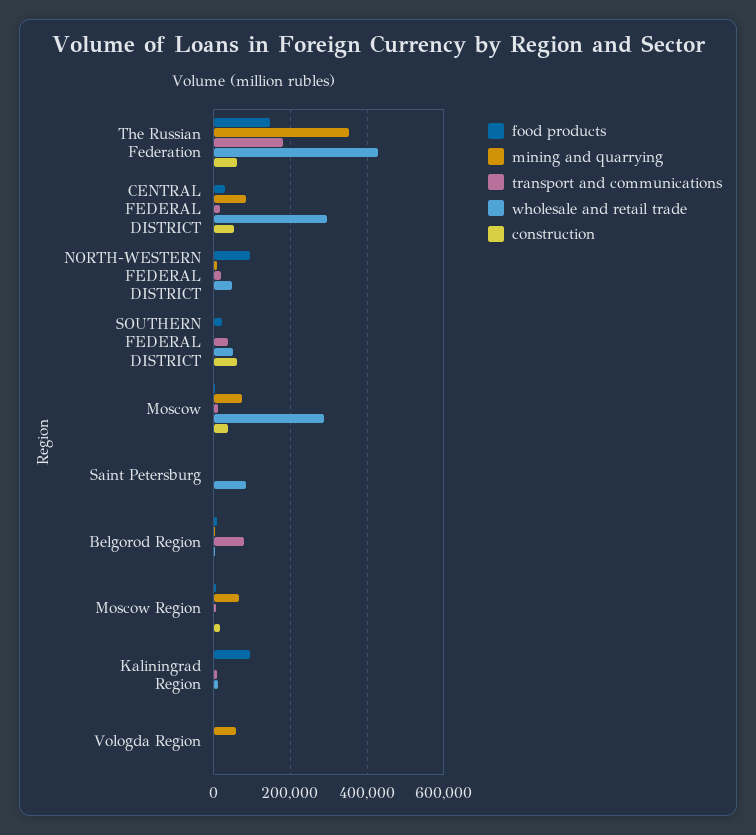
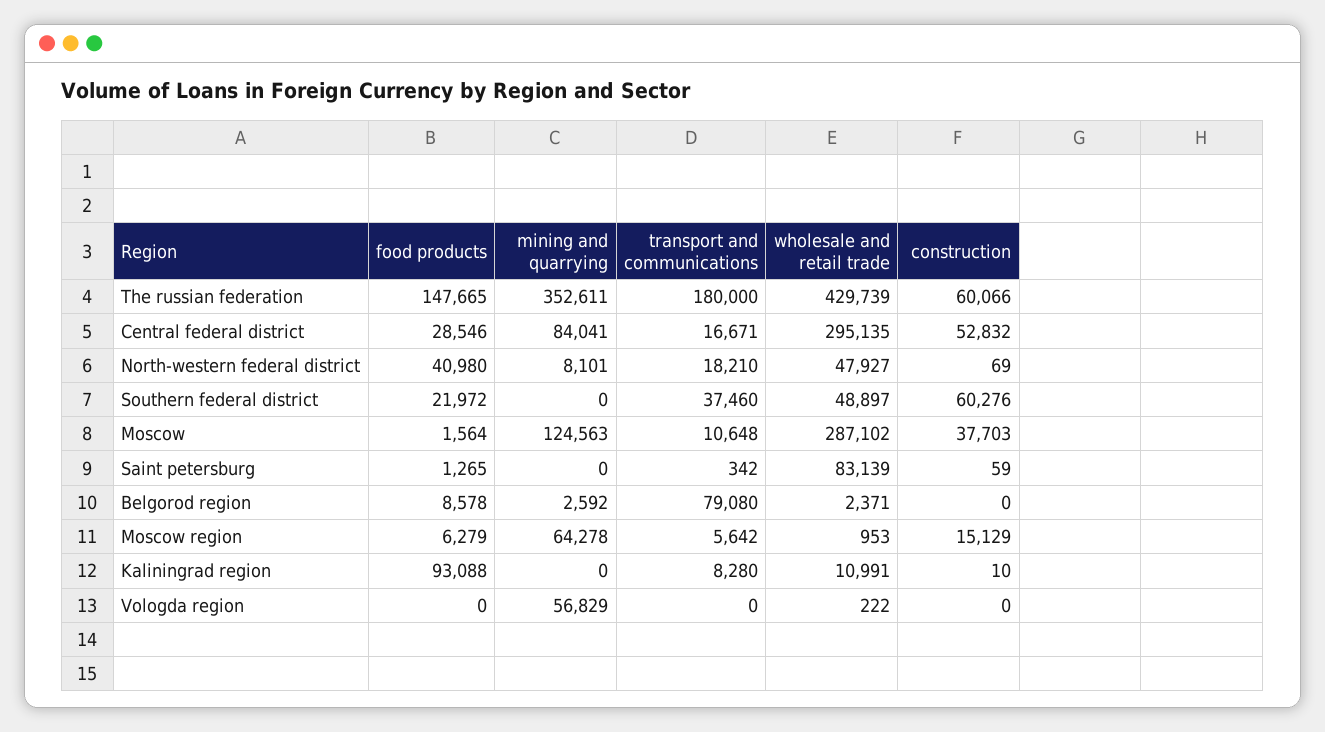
food products, NORTH-WESTERN FEDERAL DISTRICT: 100000 -> 40980
mining and quarrying, Moscow: 80000 -> 124563

